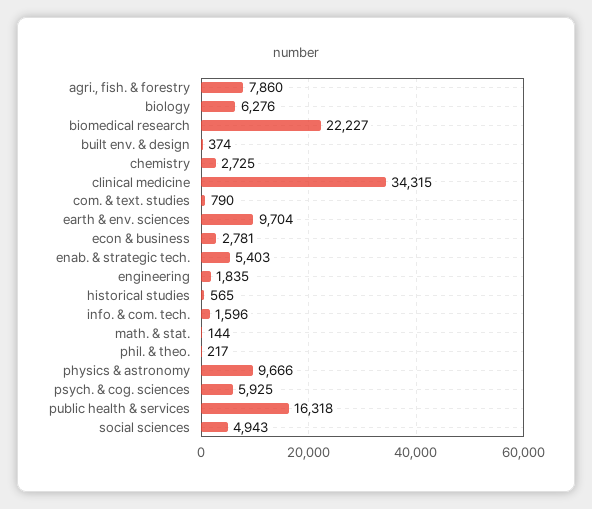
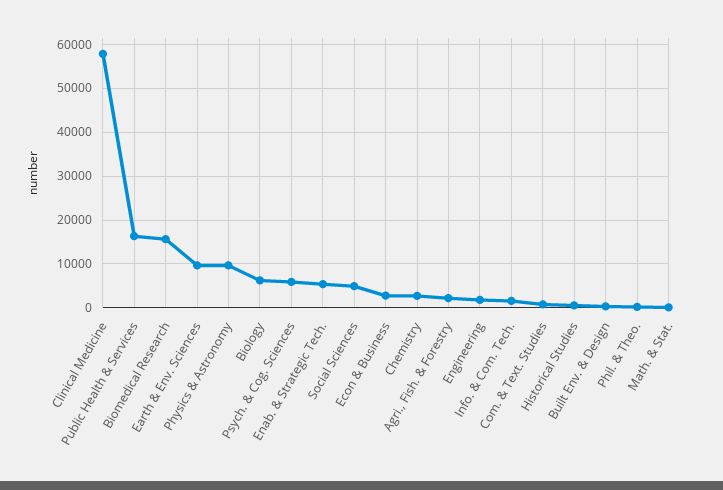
agri., fish. & forestry: 7860 -> 2000
biomedical research: 22227 -> 16000
clinical medicine: 34315 -> 58000

